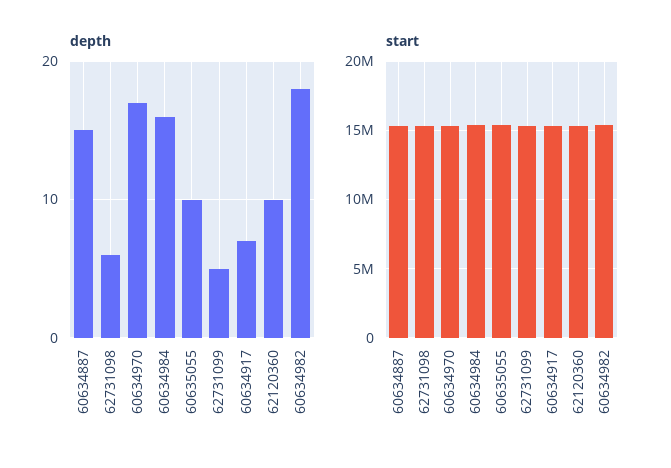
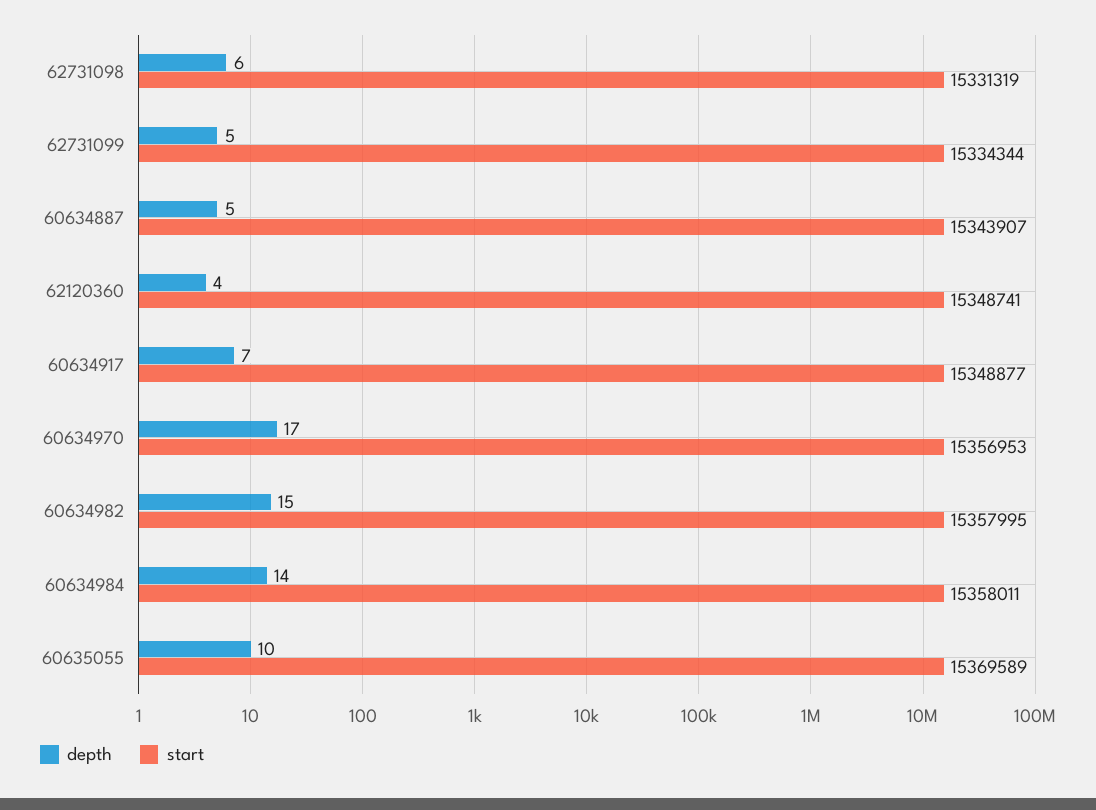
depth, 60634887: 15 -> 5
depth, 60634984: 16 -> 14
depth, 62120360: 10 -> 4
depth, 60634982: 18 -> 15

